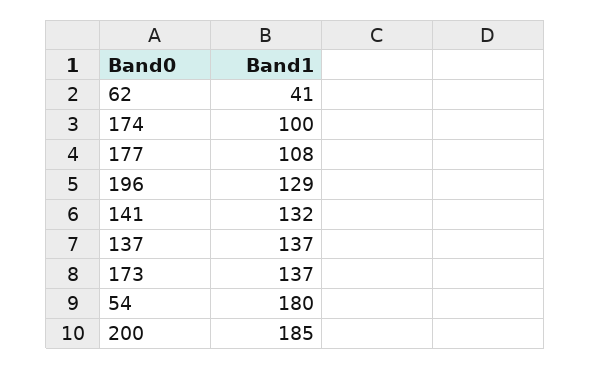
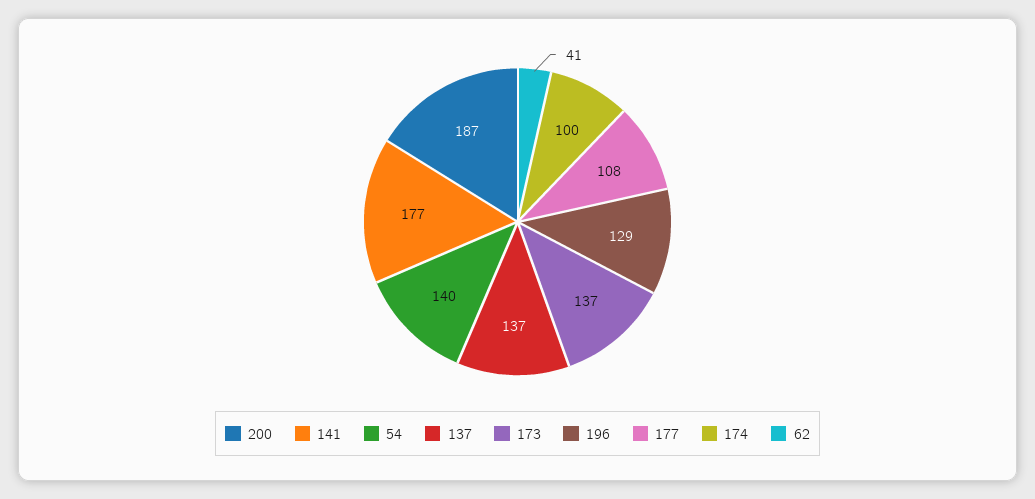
141: 132 -> 177
54: 180 -> 140
200: 185 -> 187

